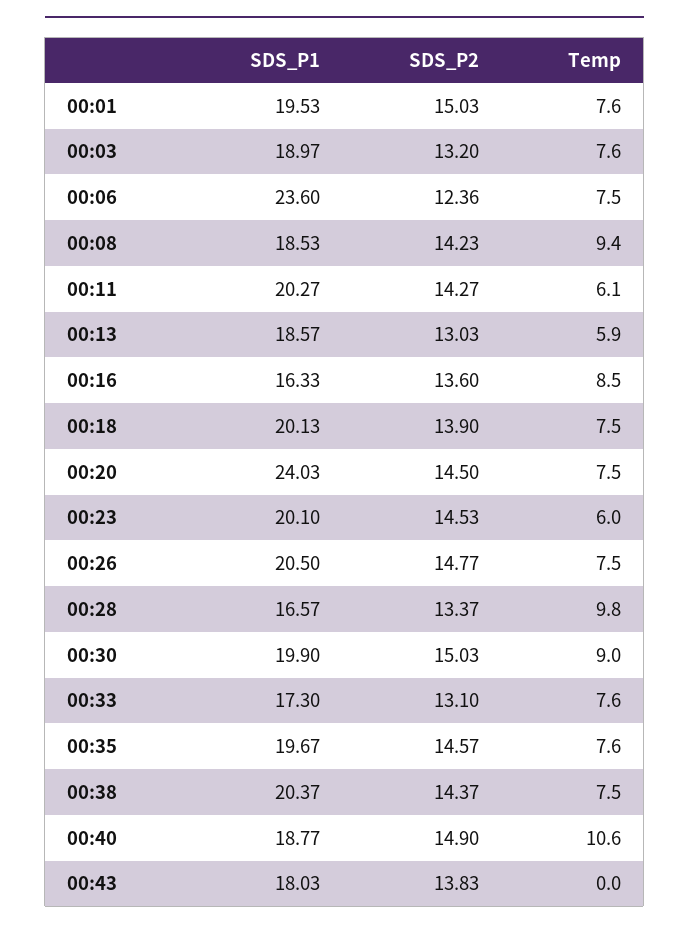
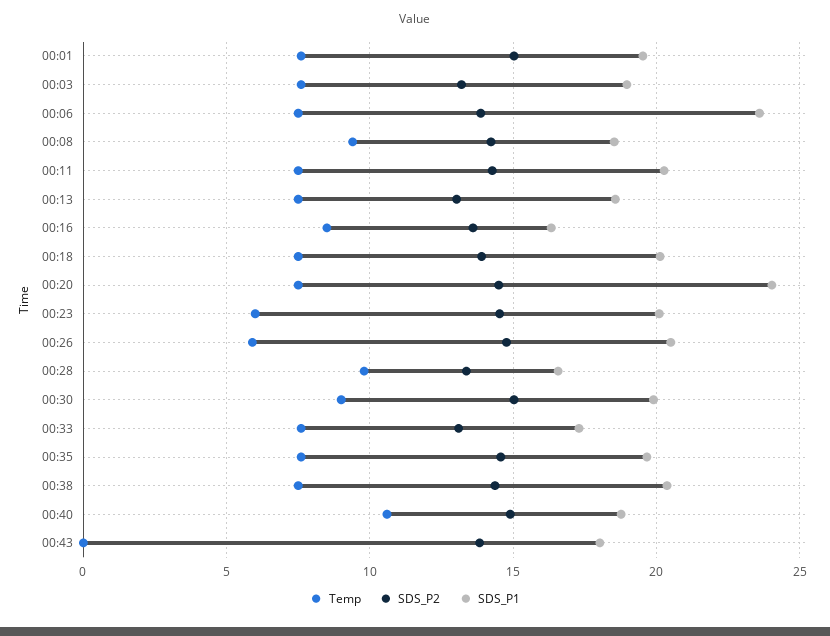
SDS_P2, 00:06: 12.36 -> 14
Temp, 00:11: 6.1 -> 7.5
Temp, 00:13: 5.9 -> 7.5
Temp, 00:26: 7.5 -> 6

